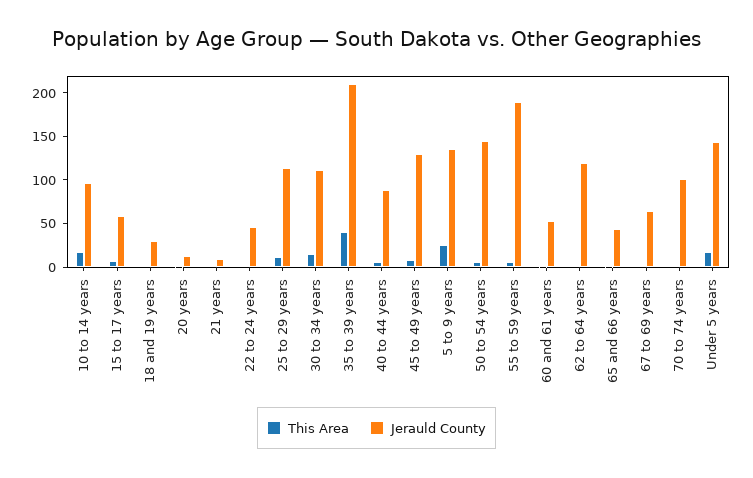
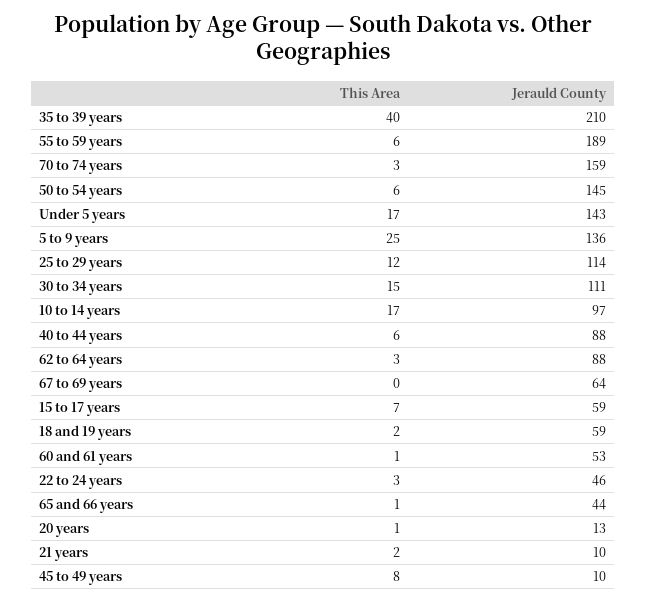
Jerauld County, 18 and 19 years: 30 -> 59
Jerauld County, 45 to 49 years: 130 -> 10
Jerauld County, 62 to 64 years: 120 -> 88
Jerauld County, 70 to 74 years: 100 -> 159

